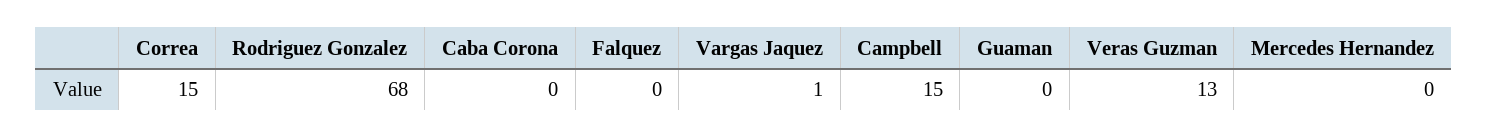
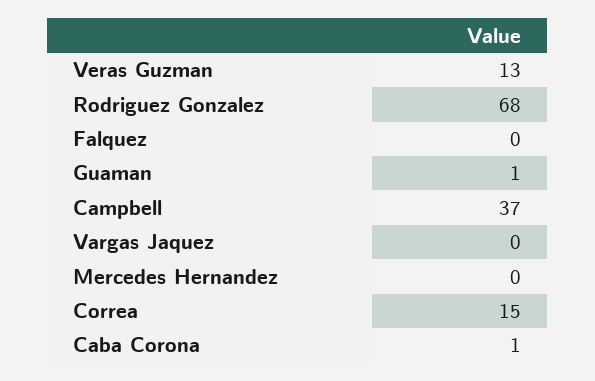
Caba Corona: 0 -> 1
Vargas Jaquez: 1 -> 0
Campbell: 15 -> 37
Guaman: 0 -> 1

